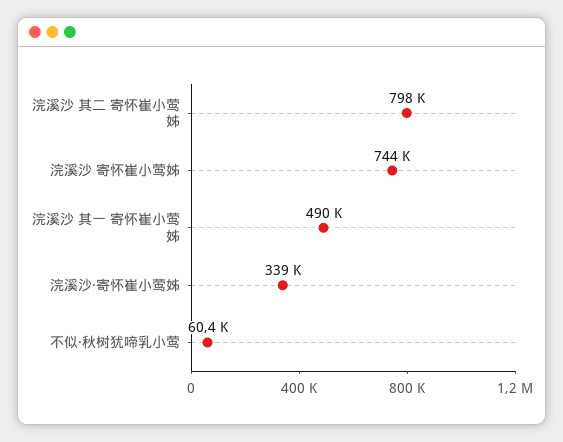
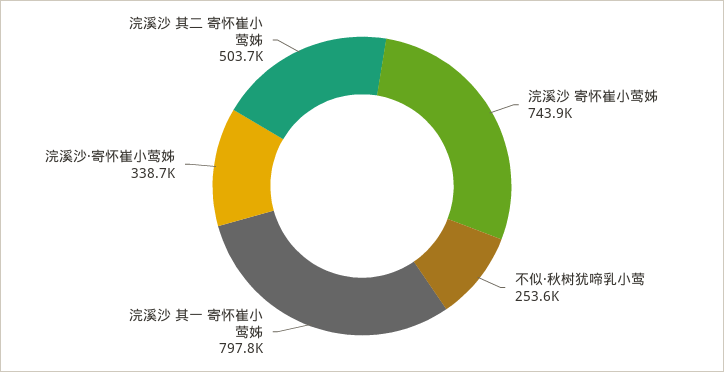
浣溪沙 其二 寄怀崔小莺姊: 798000 -> 503700
浣溪沙 其一 寄怀崔小莺姊: 490000 -> 797800
不似·秋树犹啼乳小莺: 60400 -> 253600

